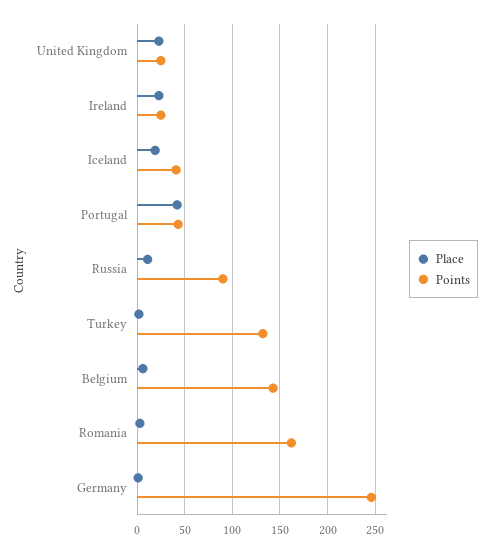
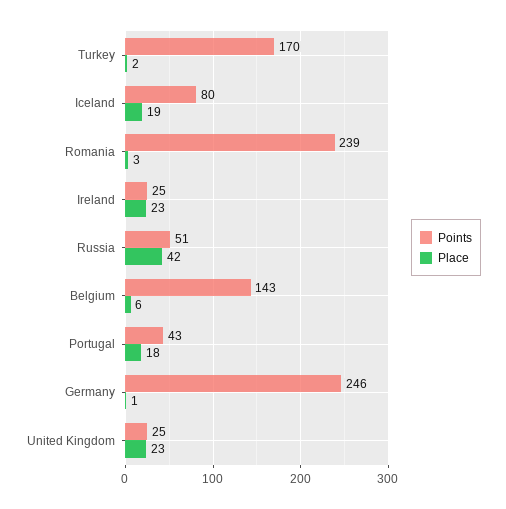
Points, Iceland: 40 -> 80
Place, Portugal: 40 -> 18
Place, Russia: 10 -> 42
Points, Russia: 90 -> 51
Points, Turkey: 130 -> 170
Points, Romania: 160 -> 239

